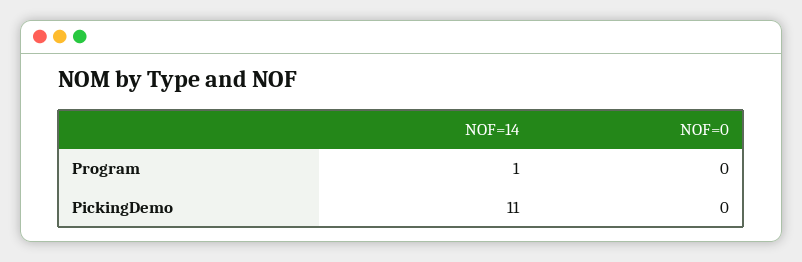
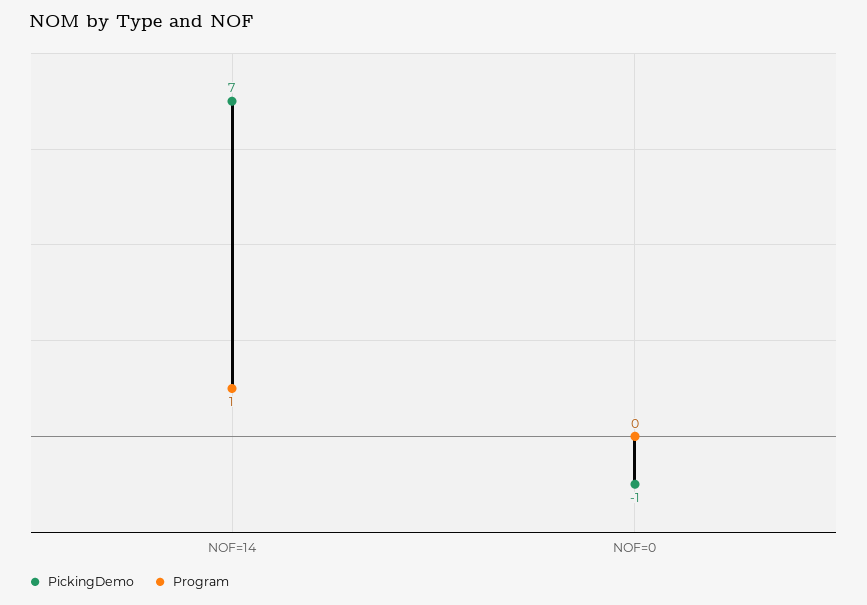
PickingDemo, NOF=14: 11 -> 7
PickingDemo, NOF=0: 0 -> -1

